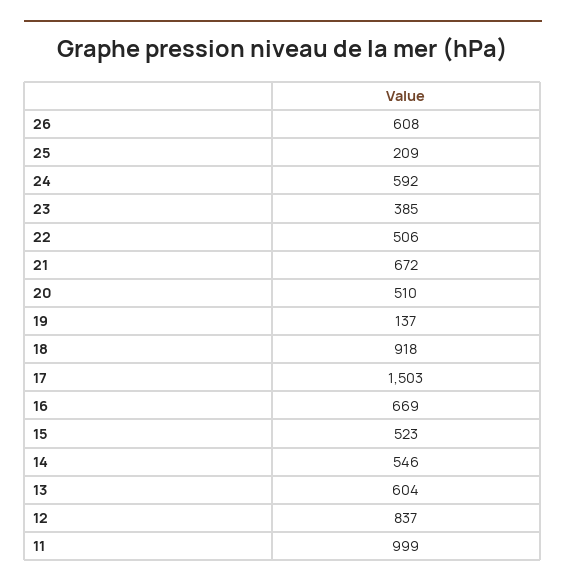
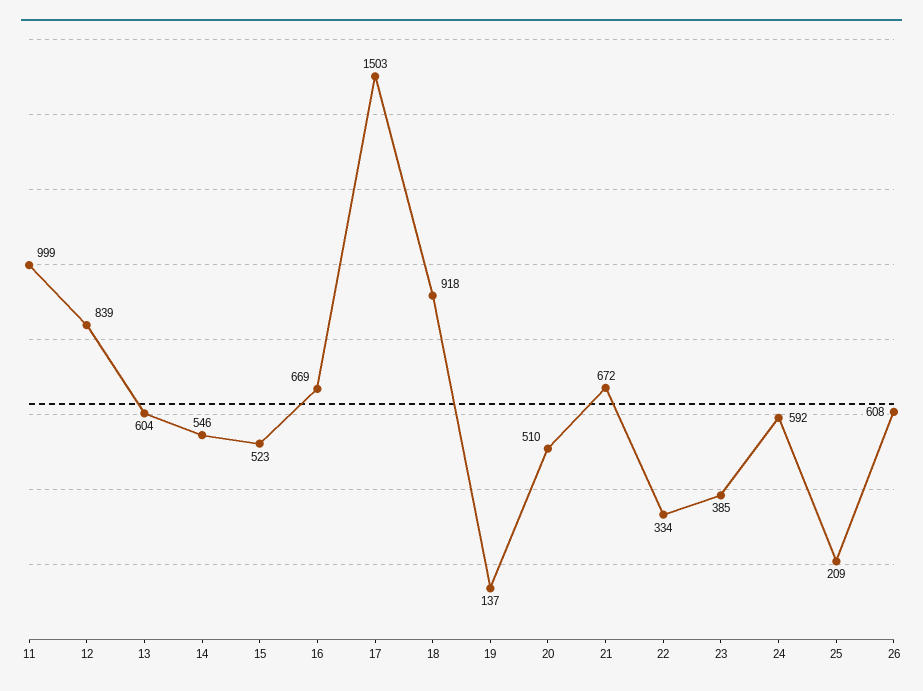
22: 506 -> 334
12: 837 -> 839

